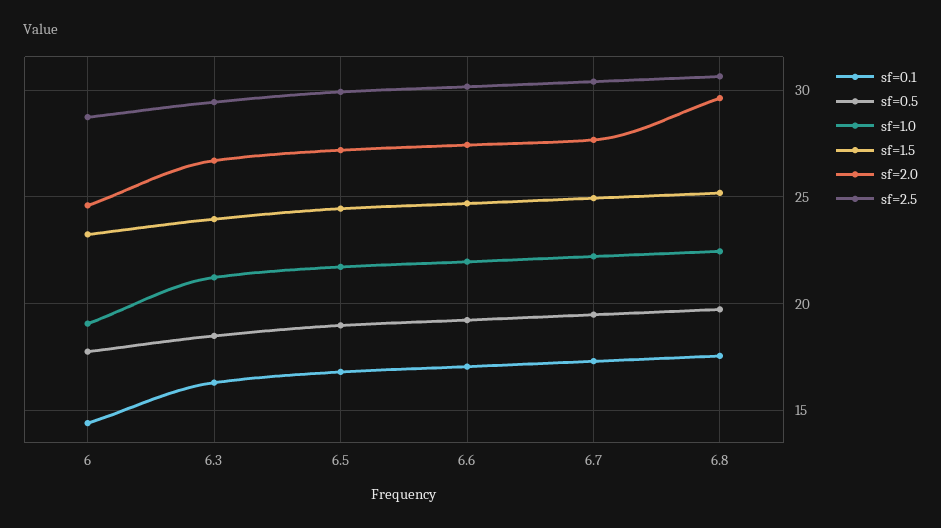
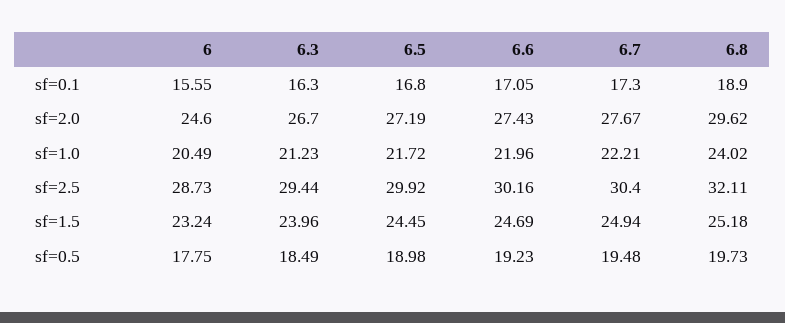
sf=0.1, 6: 14.5 -> 15.55
sf=1.0, 6: 19 -> 20.49
sf=0.1, 6.8: 17.5 -> 18.9
sf=1.0, 6.8: 22.5 -> 24.02
sf=2.5, 6.8: 30.5 -> 32.11

